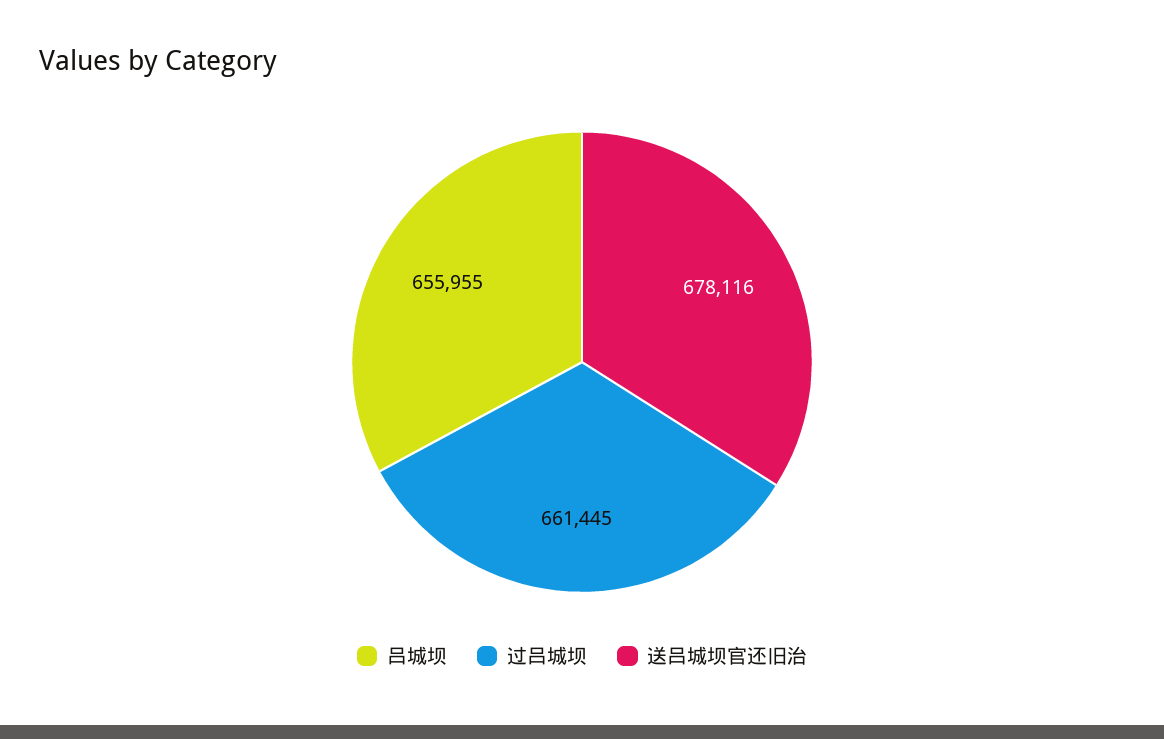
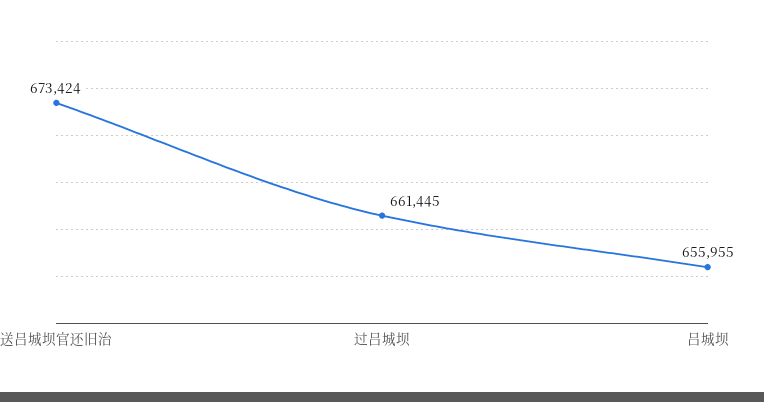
送吕城坝官还旧治: 678116 -> 673424

